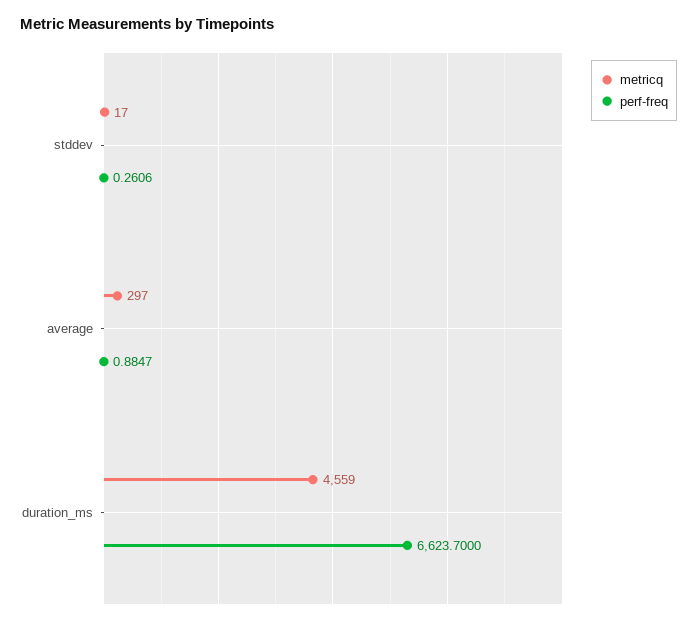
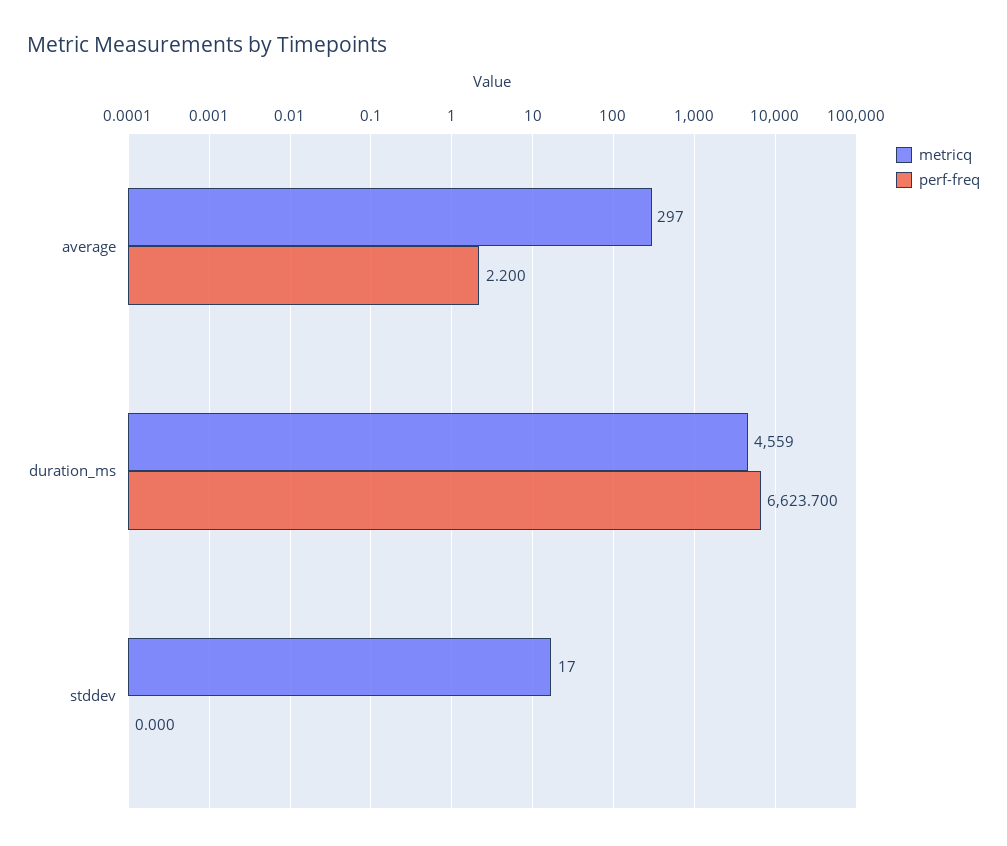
perf-freq, stddev: 0.2606 -> 0
perf-freq, average: 0.8847 -> 2.2

